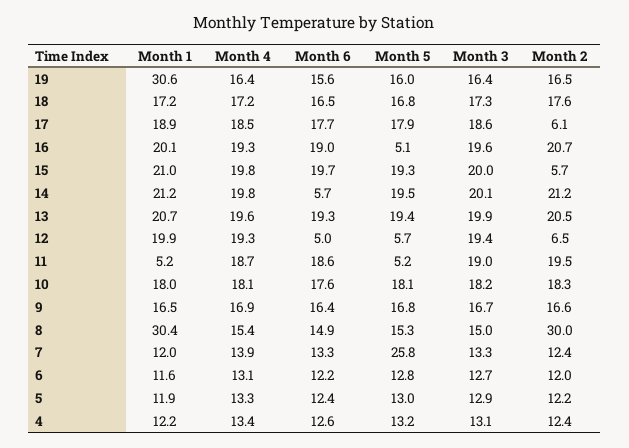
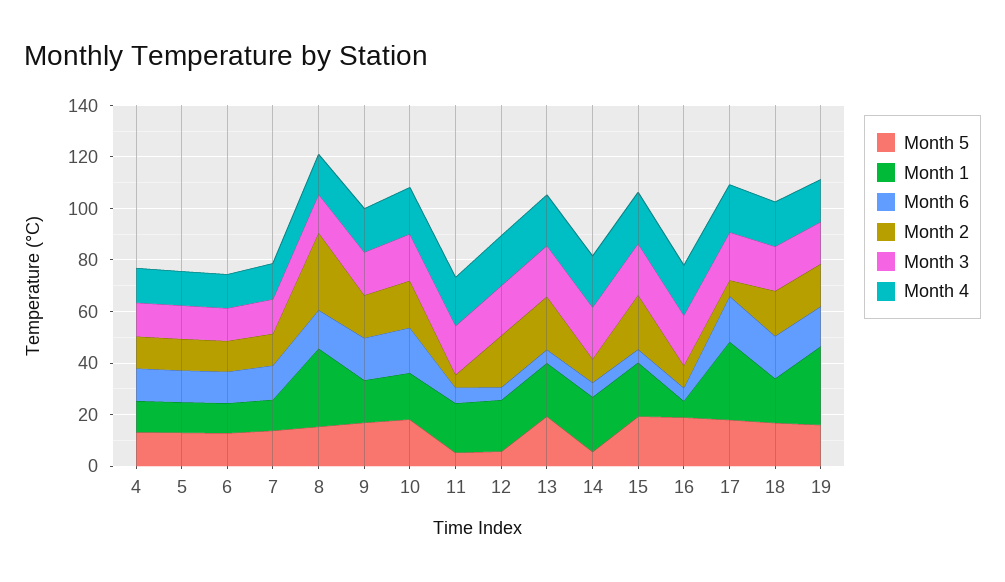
Month 1, 17: 18.9 -> 30
Month 1, 16: 20.1 -> 5
Month 6, 16: 19 -> 5
Month 5, 16: 5.1 -> 20
Month 2, 16: 20.7 -> 10
Month 6, 15: 19.7 -> 5
Month 2, 15: 5.7 -> 20
Month 5, 14: 19.5 -> 5
Month 2, 14: 21.2 -> 10
Month 6, 13: 19.3 -> 5
Month 2, 12: 6.5 -> 20
Month 1, 11: 5.2 -> 20
Month 6, 11: 18.6 -> 5
Month 2, 11: 19.5 -> 5
Month 5, 7: 25.8 -> 15

